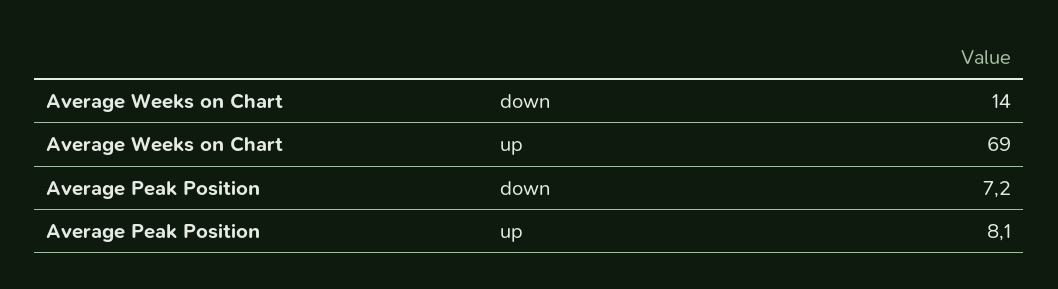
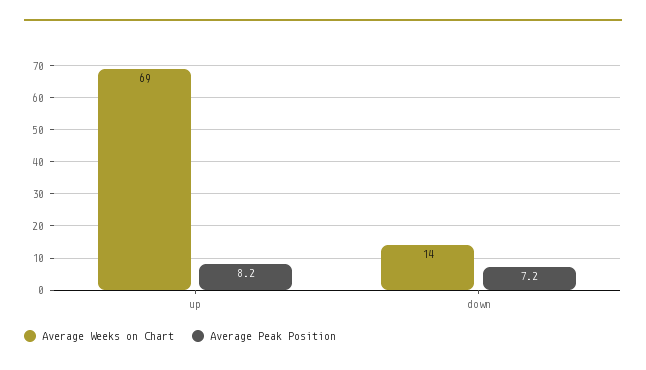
Average Peak Position, up: 8.1 -> 8.2

